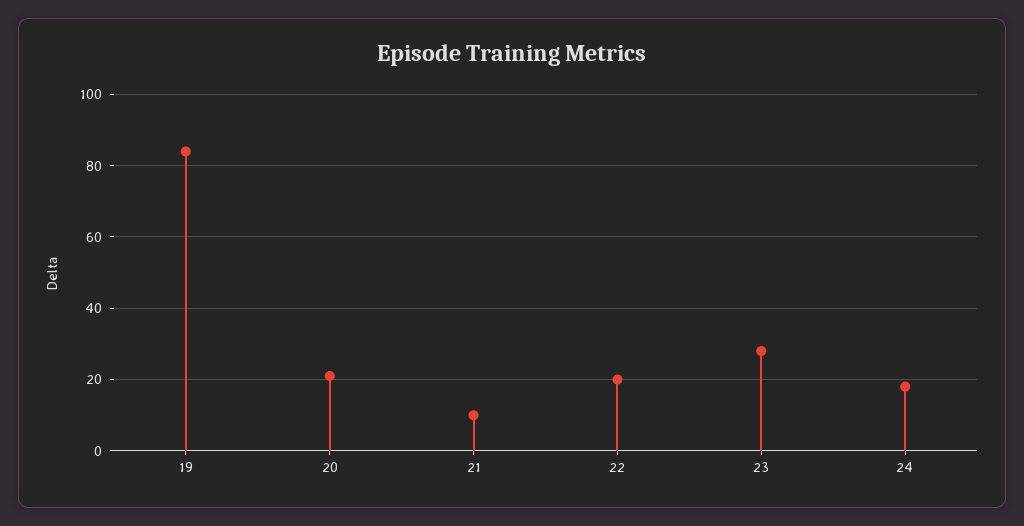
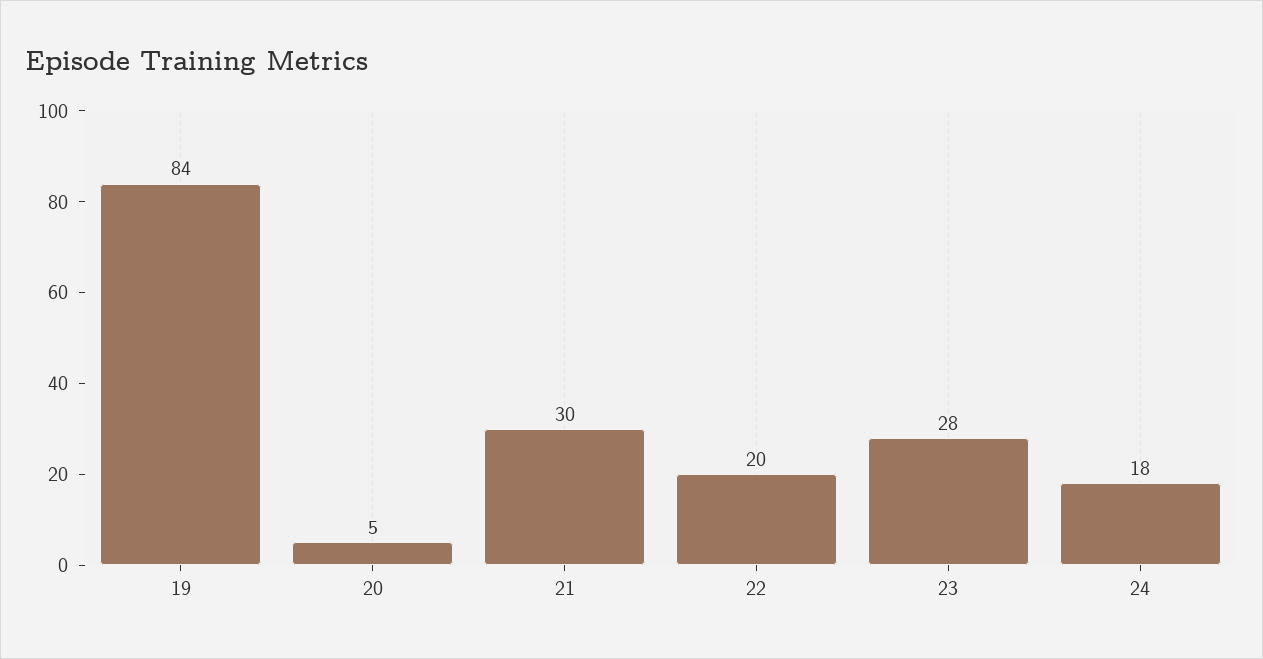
20: 20 -> 5
21: 10 -> 30

